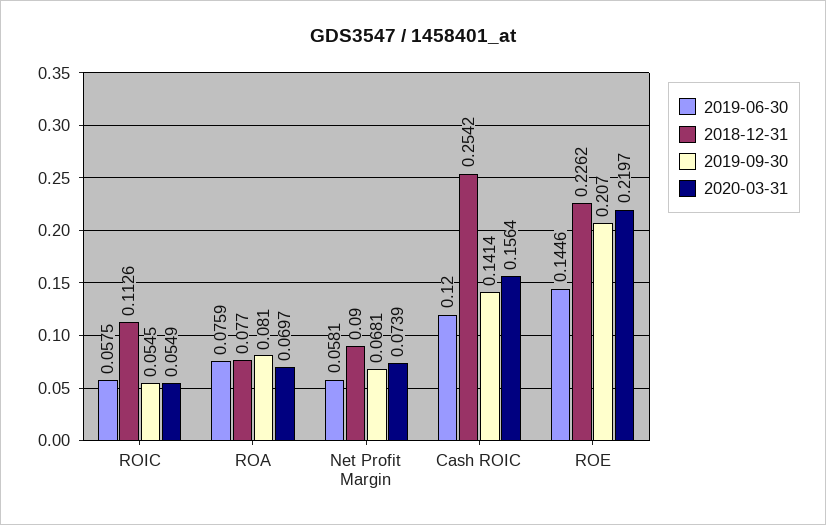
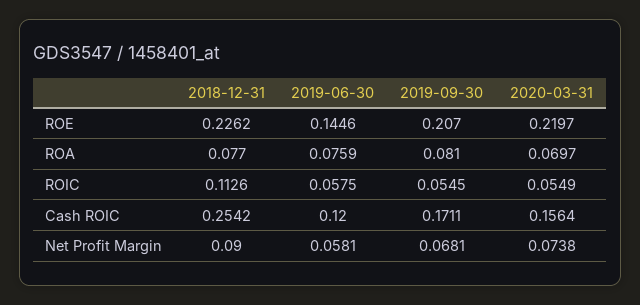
2020-03-31, Net Profit Margin: 0.0739 -> 0.0738
2019-09-30, Cash ROIC: 0.1414 -> 0.1711

